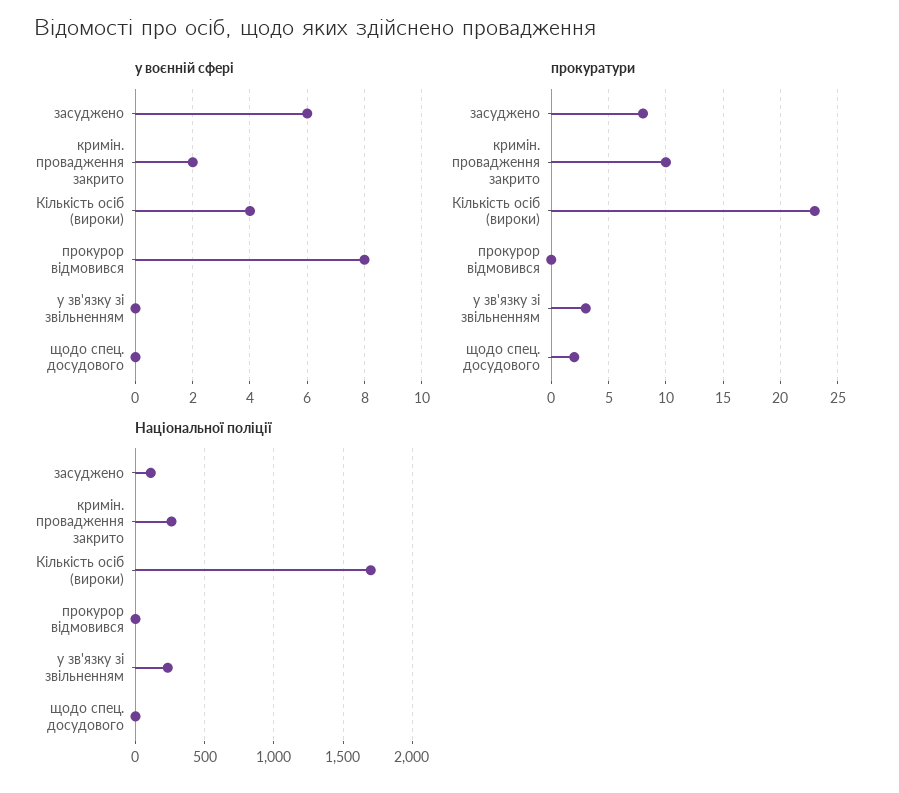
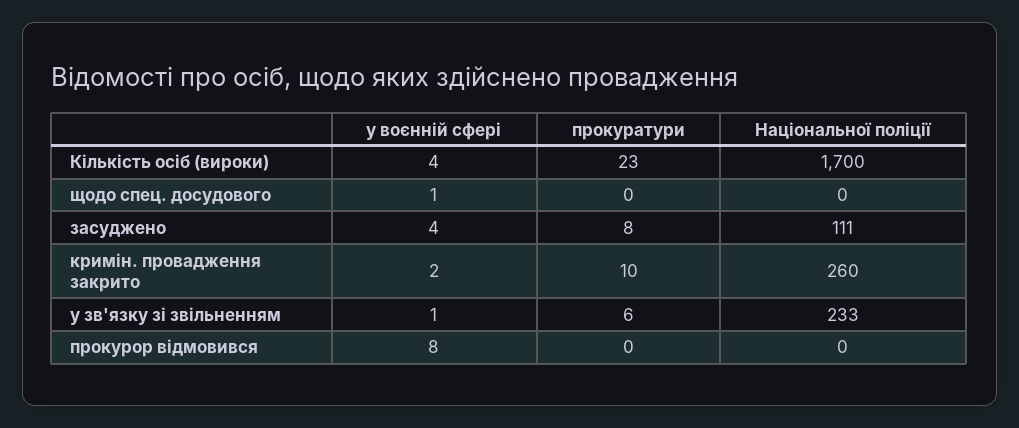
у воєнній сфері, засуджено: 6 -> 4
у воєнній сфері, у зв'язку зі звільненням: 0 -> 1
у воєнній сфері, щодо спец. досудового: 0 -> 1
прокуратури, у зв'язку зі звільненням: 3 -> 6
прокуратури, щодо спец. досудового: 2 -> 0

